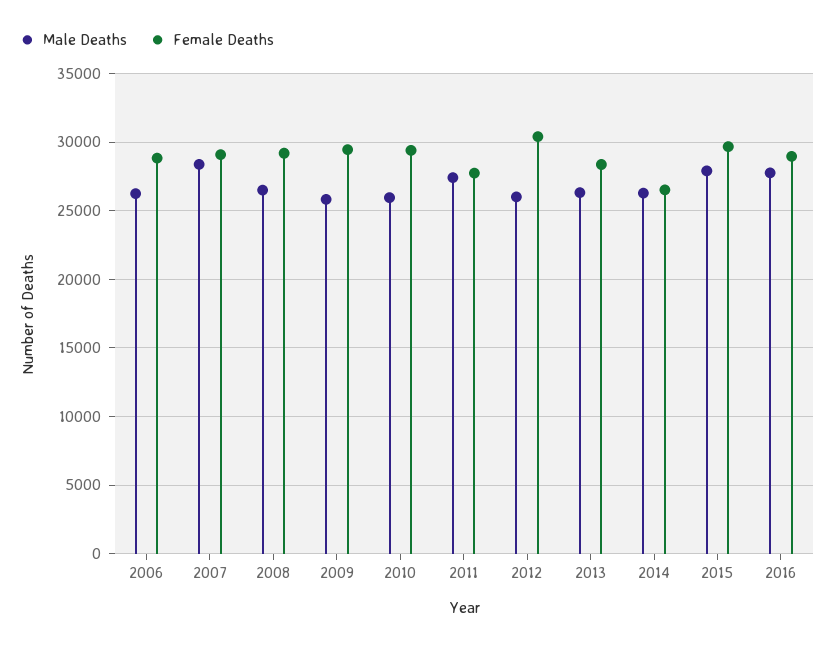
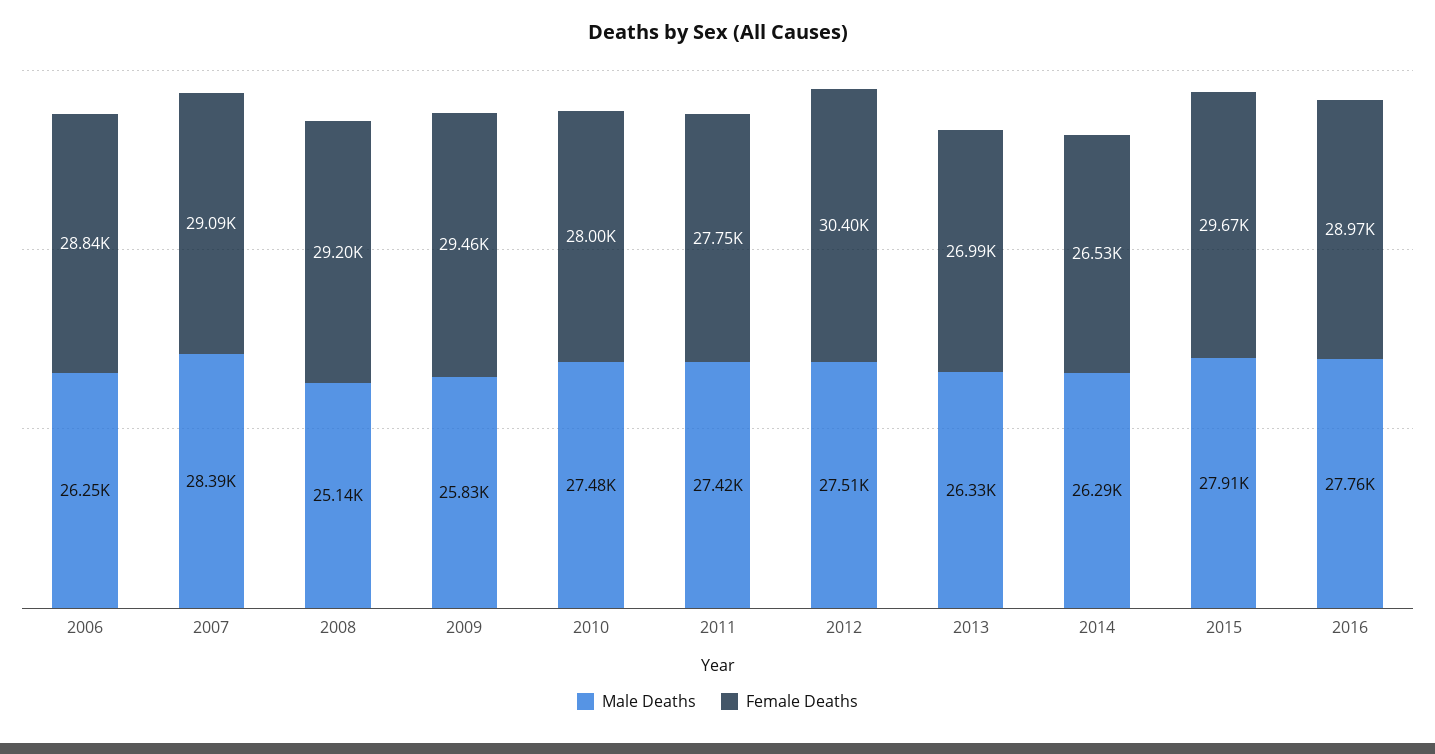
Male Deaths, 2008: 26500 -> 25140
Male Deaths, 2010: 26000 -> 27480
Female Deaths, 2010: 29500 -> 28000
Male Deaths, 2012: 26000 -> 27510
Female Deaths, 2013: 28500 -> 26990

